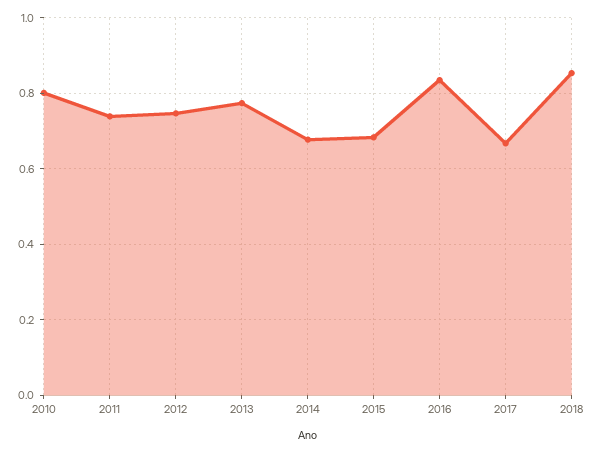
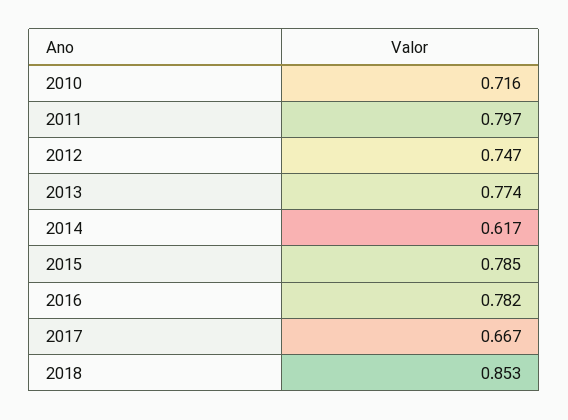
2010: 0.8 -> 0.716
2011: 0.74 -> 0.797
2014: 0.68 -> 0.617
2015: 0.68 -> 0.785
2016: 0.84 -> 0.782

